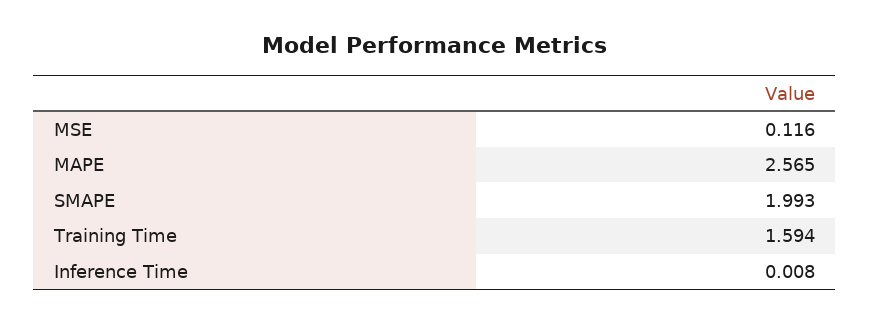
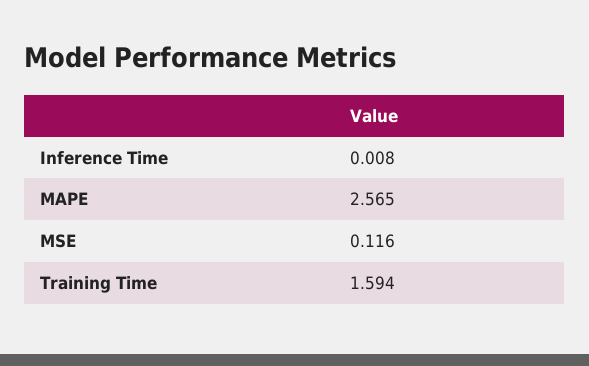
SMAPE: 1.993 -> none

